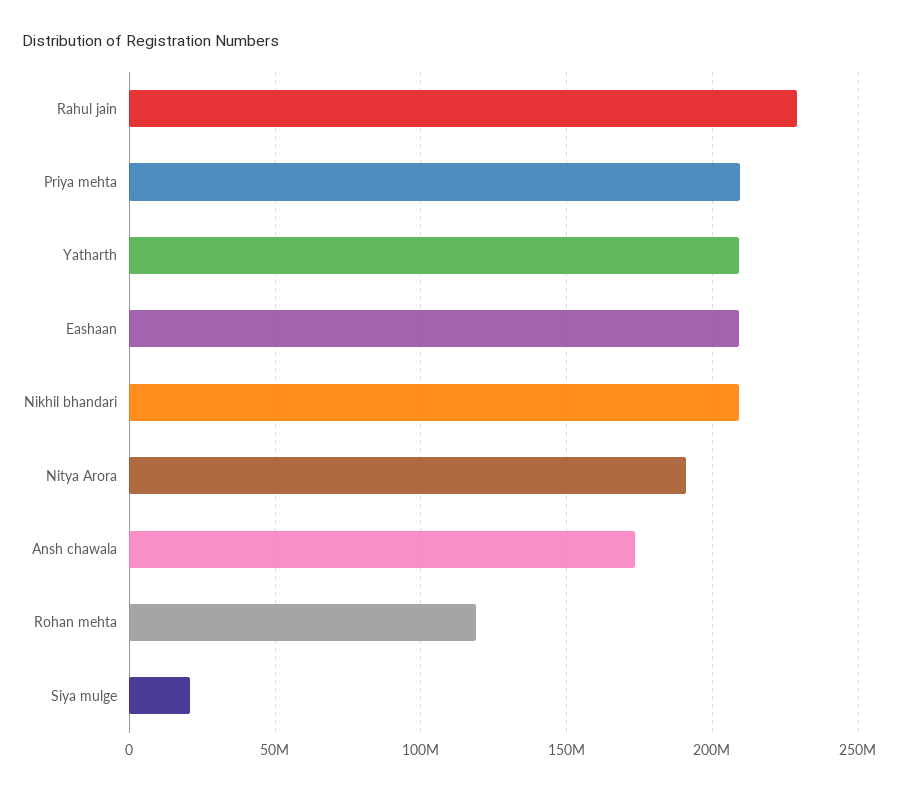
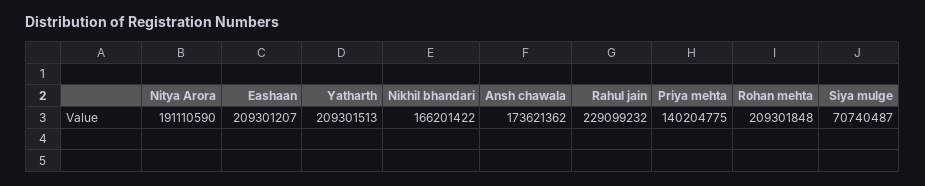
Priya mehta: 210000000 -> 140204775
Nikhil bhandari: 210000000 -> 166201422
Rohan mehta: 120000000 -> 209301848
Siya mulge: 20000000 -> 70740487

